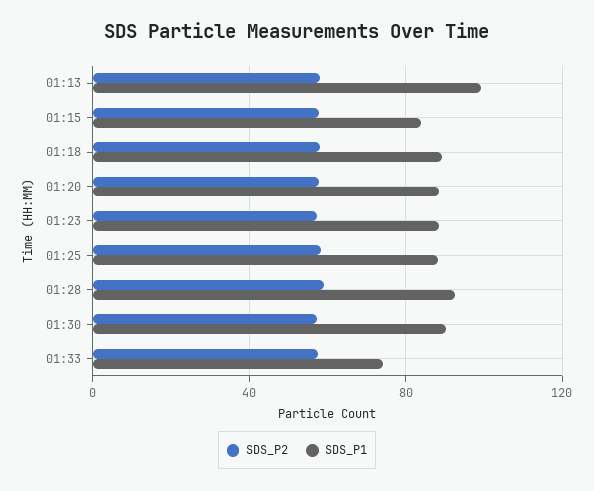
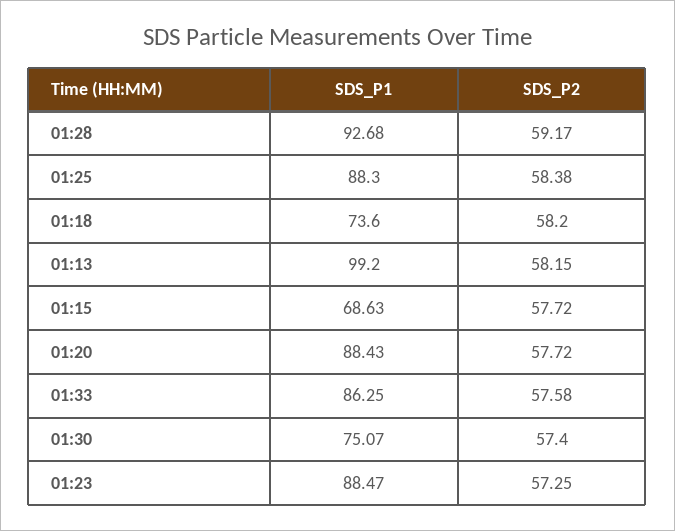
SDS_P1, 01:15: 85 -> 68.63
SDS_P1, 01:18: 90 -> 73.6
SDS_P1, 01:30: 90 -> 75.07
SDS_P1, 01:33: 75 -> 86.25

